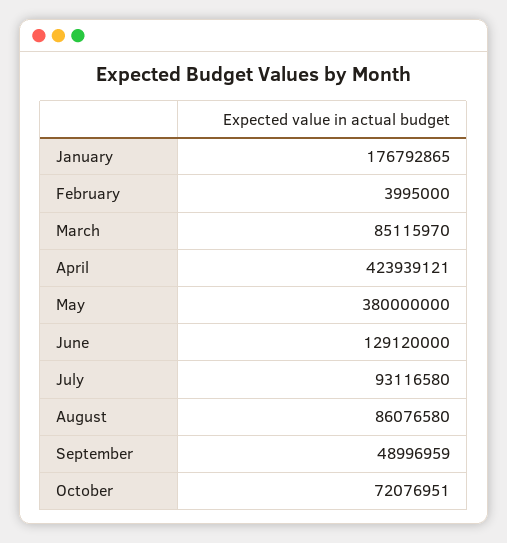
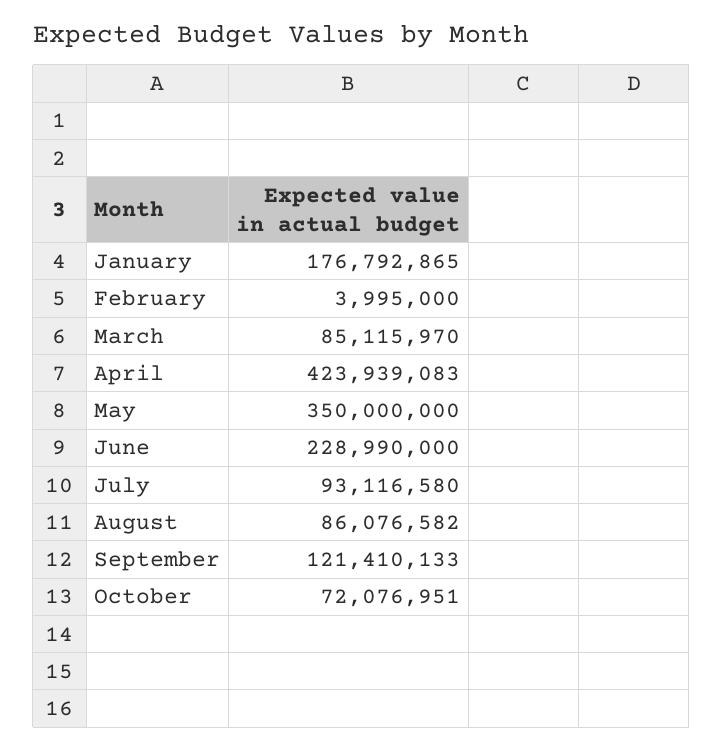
April: 423939121 -> 423939083
May: 380000000 -> 350000000
June: 129120000 -> 228990000
August: 86076580 -> 86076582
September: 48996959 -> 121410133

